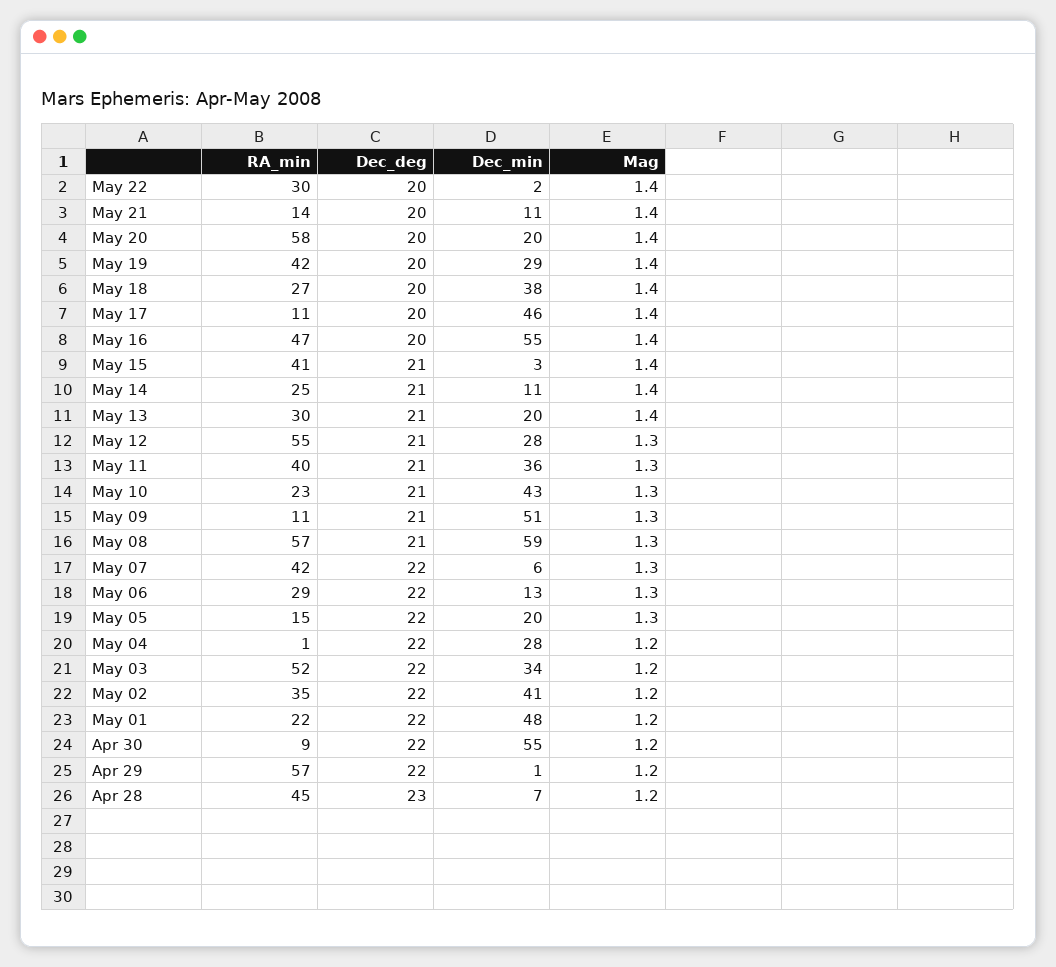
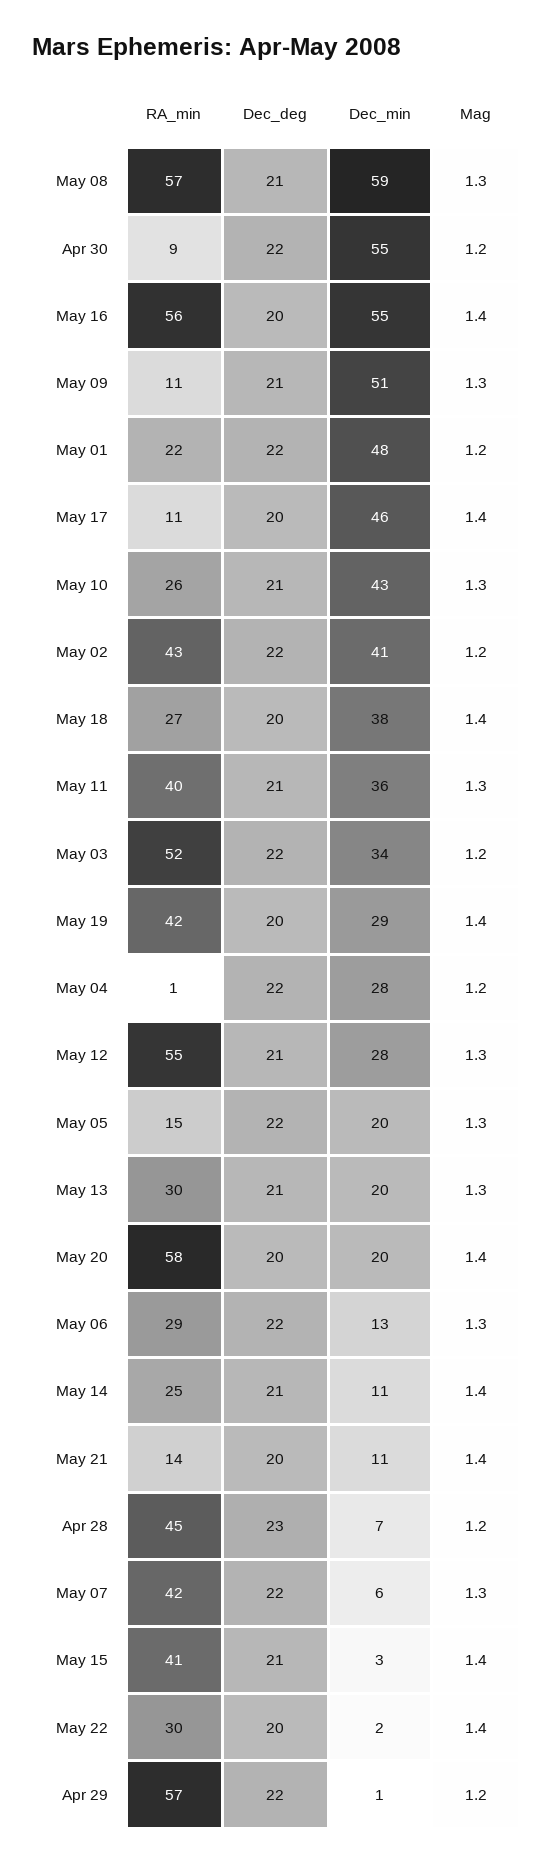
RA_min, May 16: 47 -> 56
Mag, May 13: 1.4 -> 1.3
RA_min, May 10: 23 -> 26
RA_min, May 02: 35 -> 43

